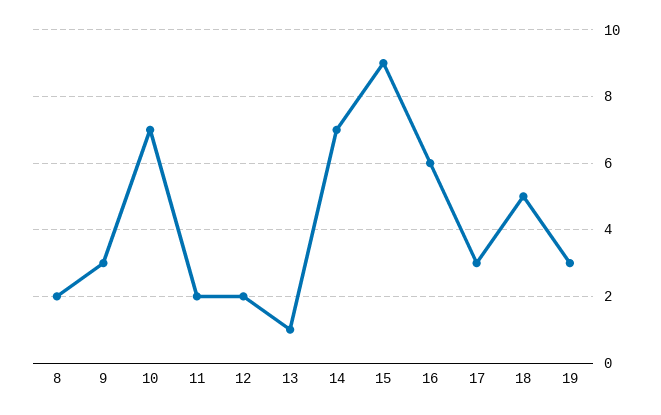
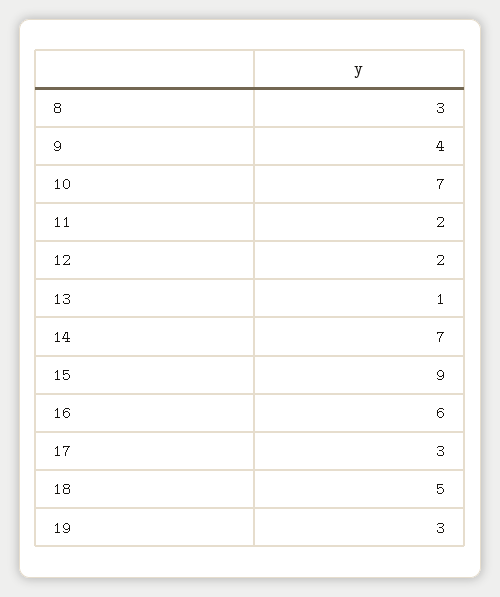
8: 2 -> 3
9: 3 -> 4

